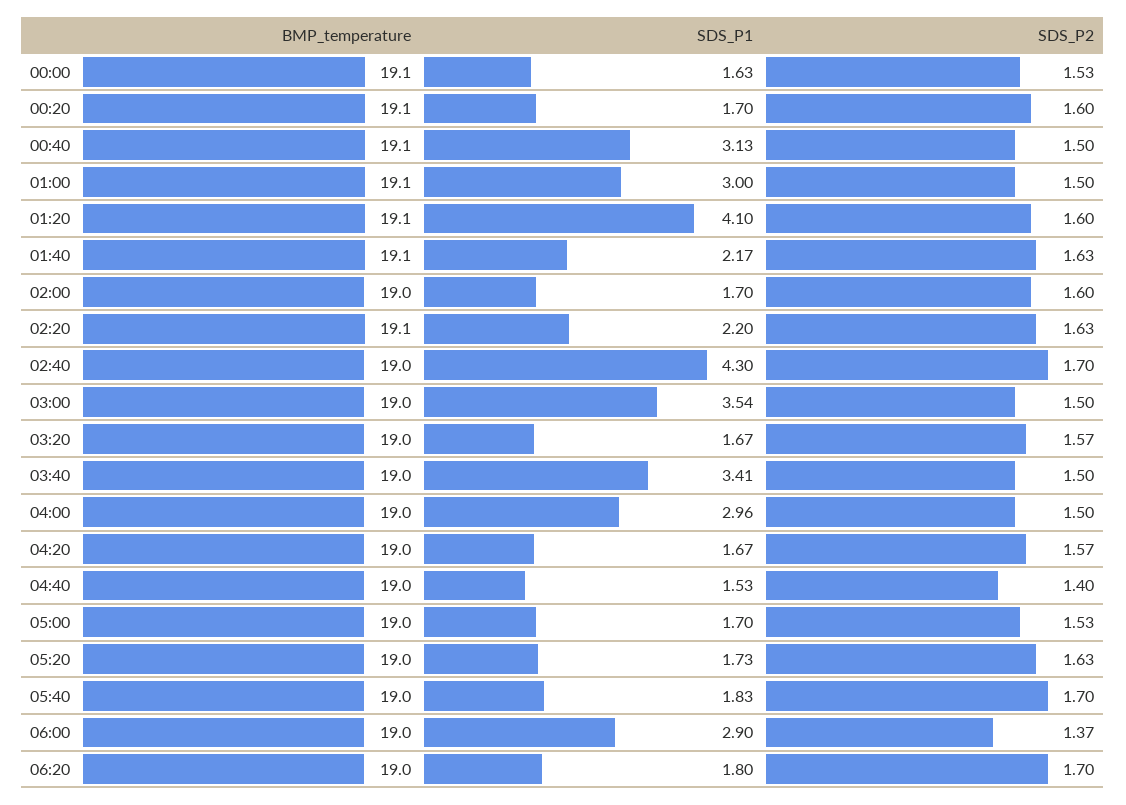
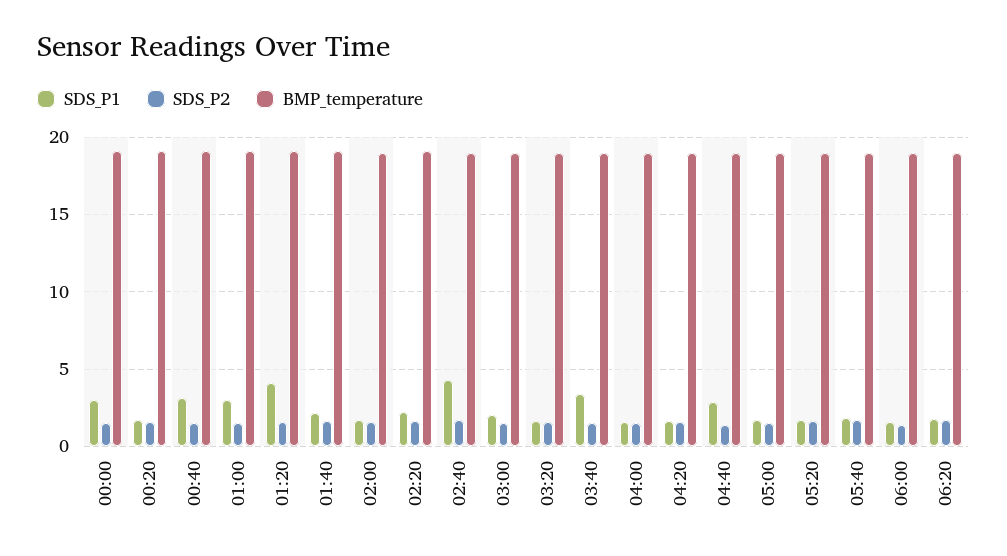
SDS_P1, 00:00: 1.63 -> 3
SDS_P1, 03:00: 3.54 -> 2
SDS_P1, 04:00: 2.96 -> 1.5
SDS_P1, 04:40: 1.53 -> 3
SDS_P1, 06:00: 2.9 -> 1.5

